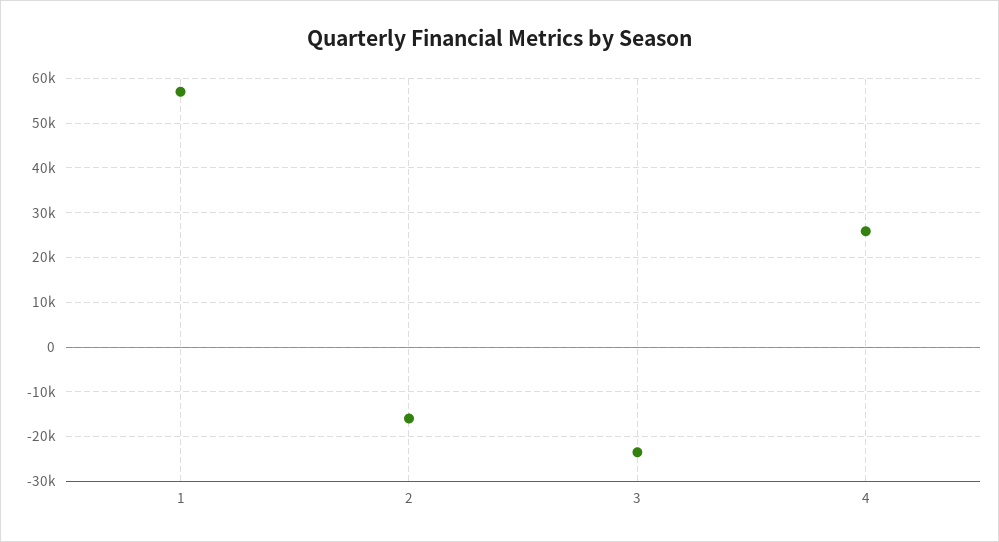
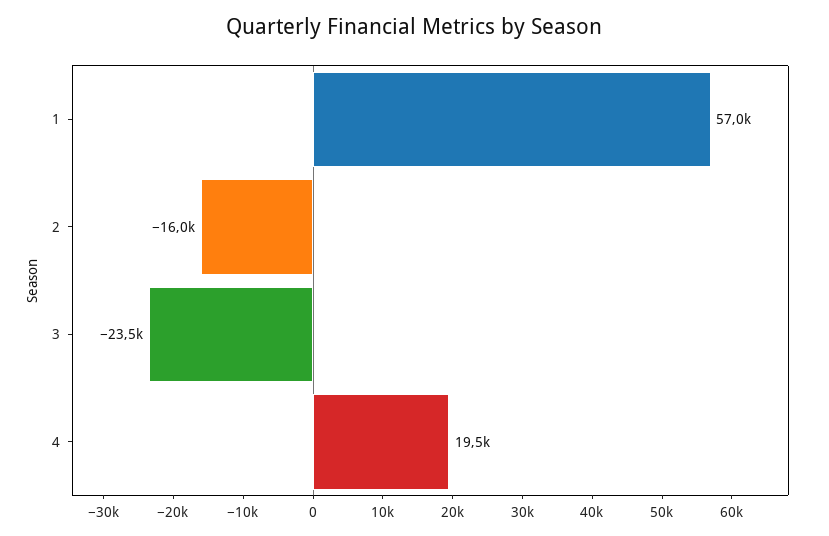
4: 26000 -> 19500

